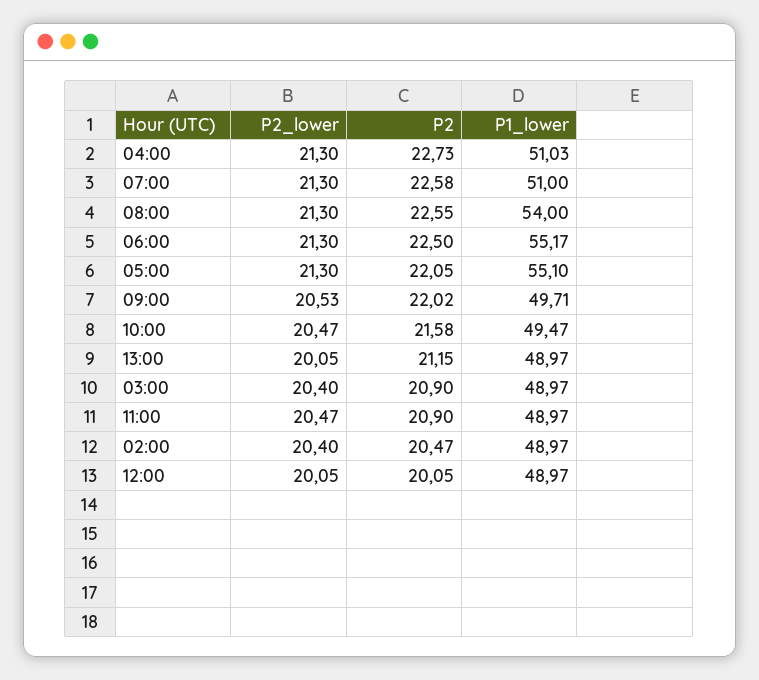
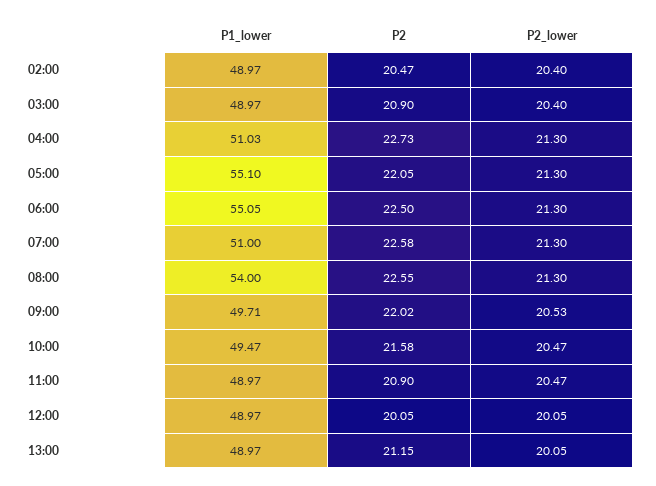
P1_lower, 06:00: 55.17 -> 55.05

